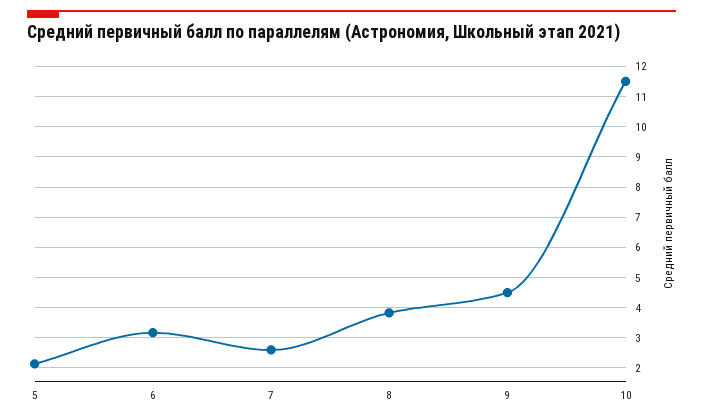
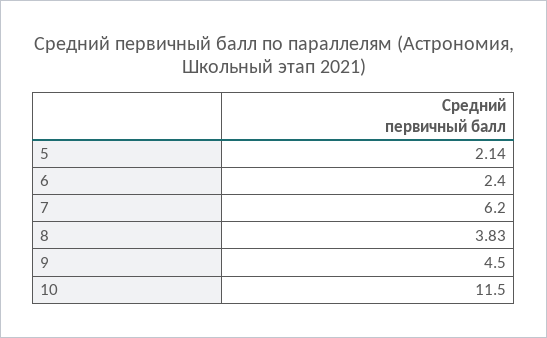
6: 3.2 -> 2.4
7: 2.6 -> 6.2

